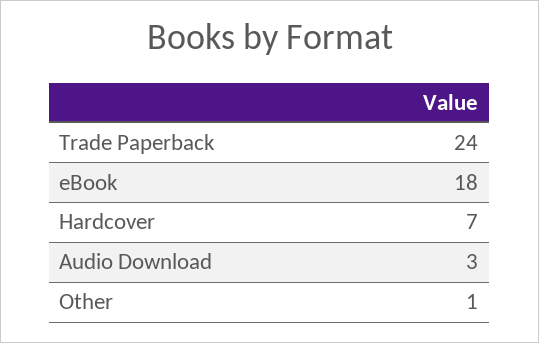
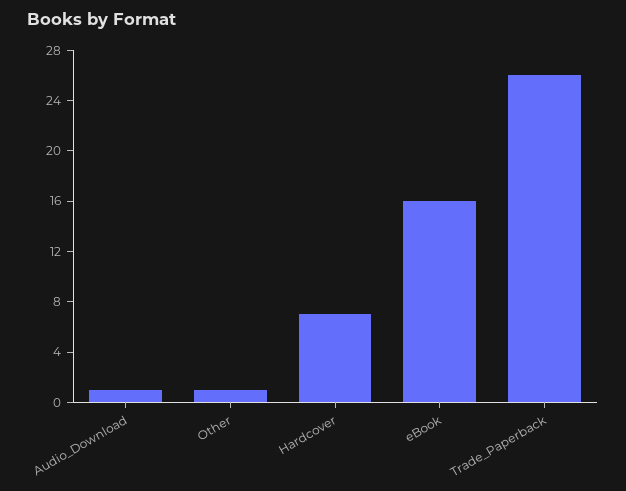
Trade Paperback: 24 -> 26
eBook: 18 -> 16
Audio Download: 3 -> 1

